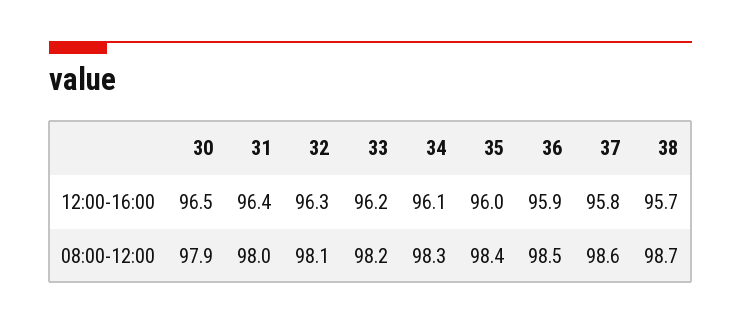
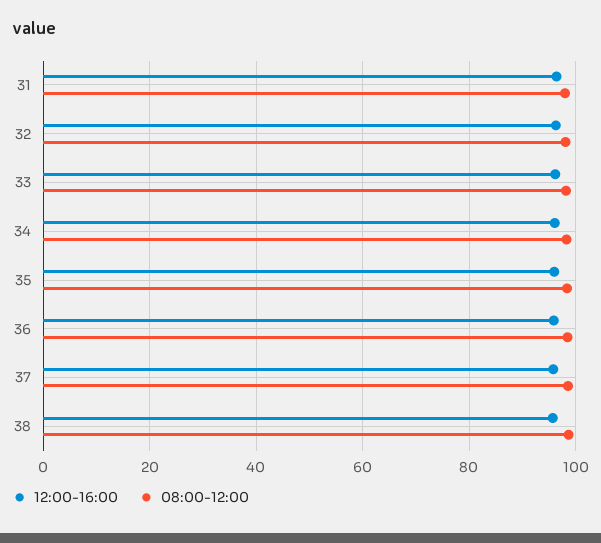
12:00-16:00, 30: 96.5 -> none
08:00-12:00, 30: 97.9 -> none

